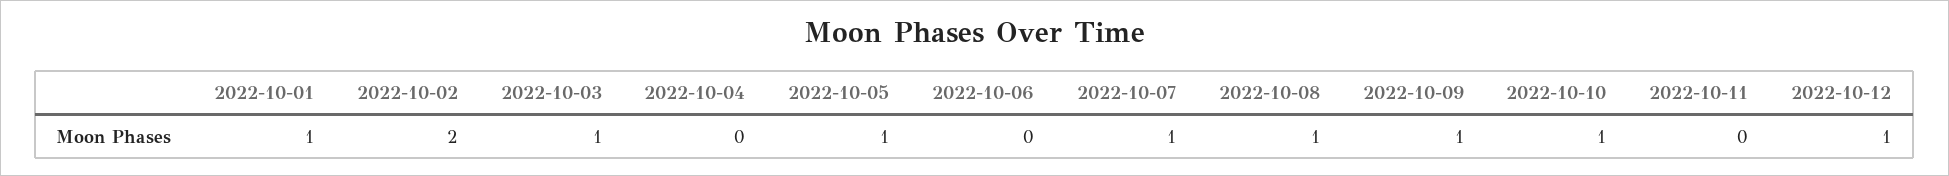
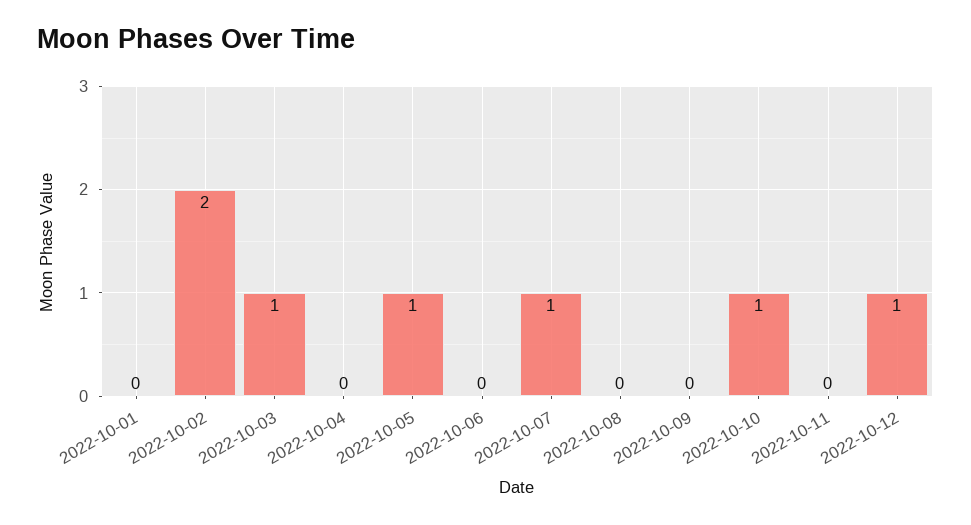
2022-10-01: 1 -> 0
2022-10-08: 1 -> 0
2022-10-09: 1 -> 0

